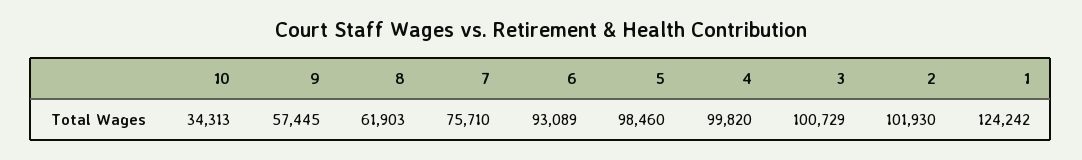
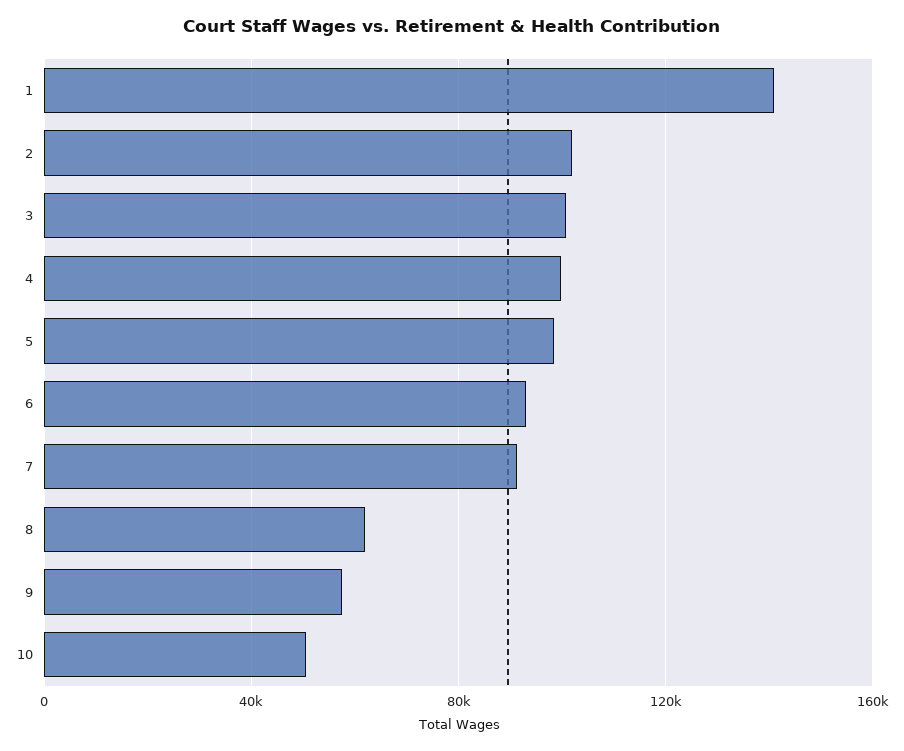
10: 34313 -> 50000
7: 75710 -> 90000
1: 124242 -> 140000

